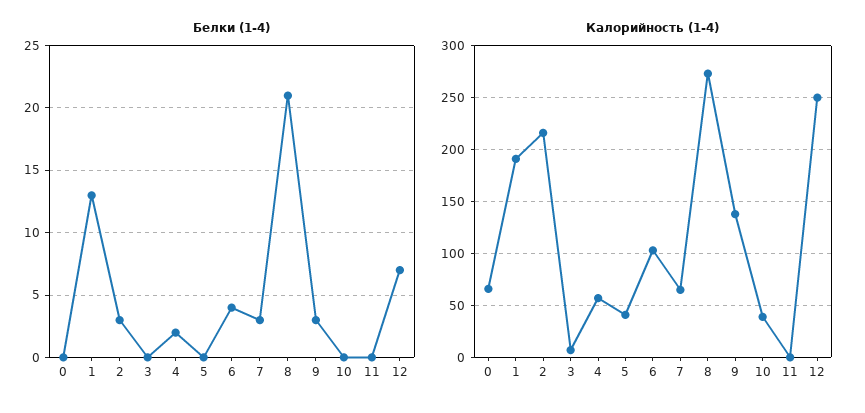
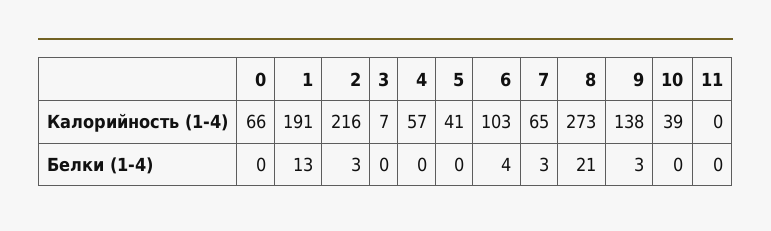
Белки (1-4), 4: 2 -> 0
Белки (1-4), 12: 7 -> none
Калорийность (1-4), 12: 250 -> none

